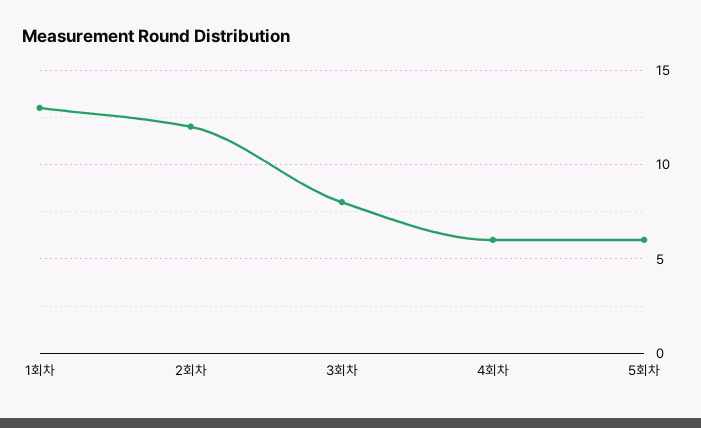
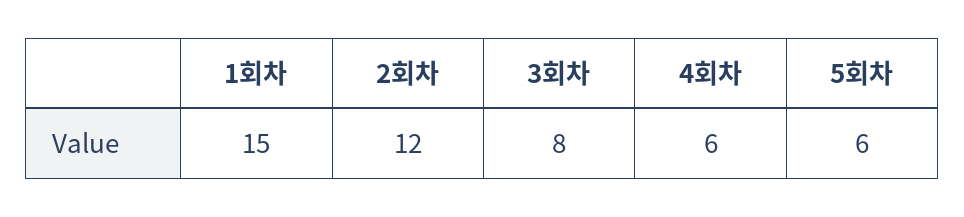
1회차: 13 -> 15

